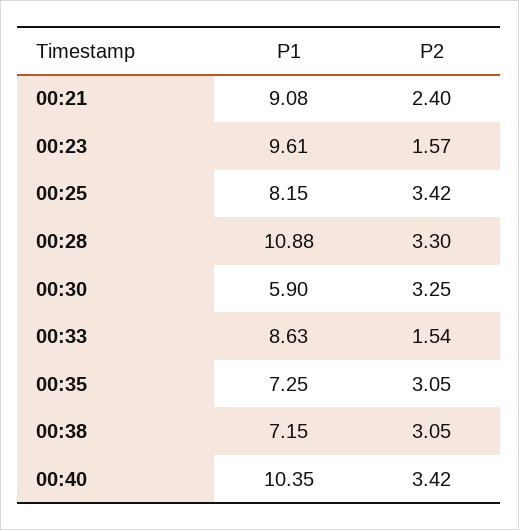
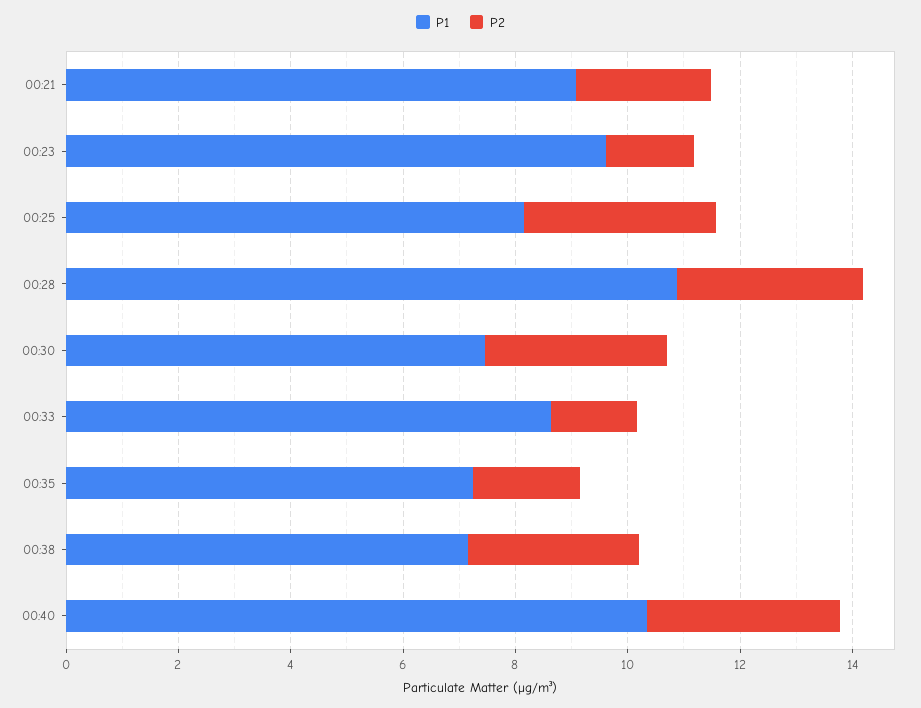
P1, 00:30: 5.9 -> 7.5
P2, 00:35: 3.05 -> 2

